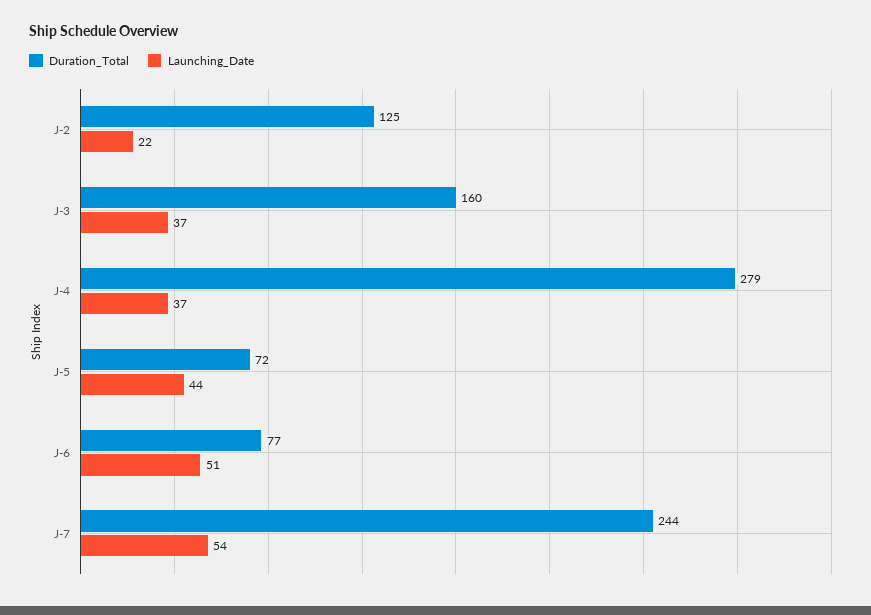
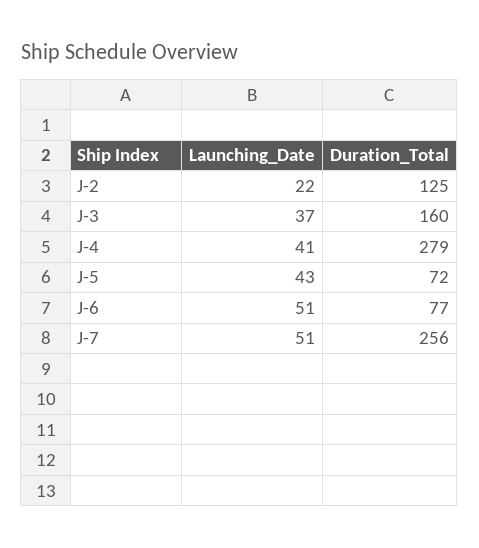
Launching_Date, J-4: 37 -> 41
Launching_Date, J-5: 44 -> 43
Duration_Total, J-7: 244 -> 256
Launching_Date, J-7: 54 -> 51

